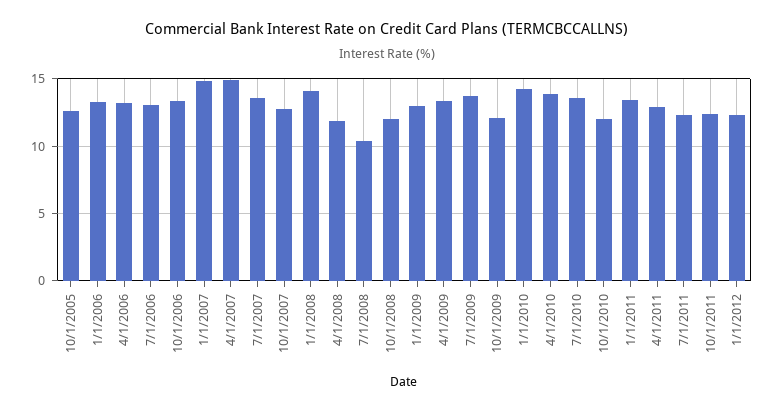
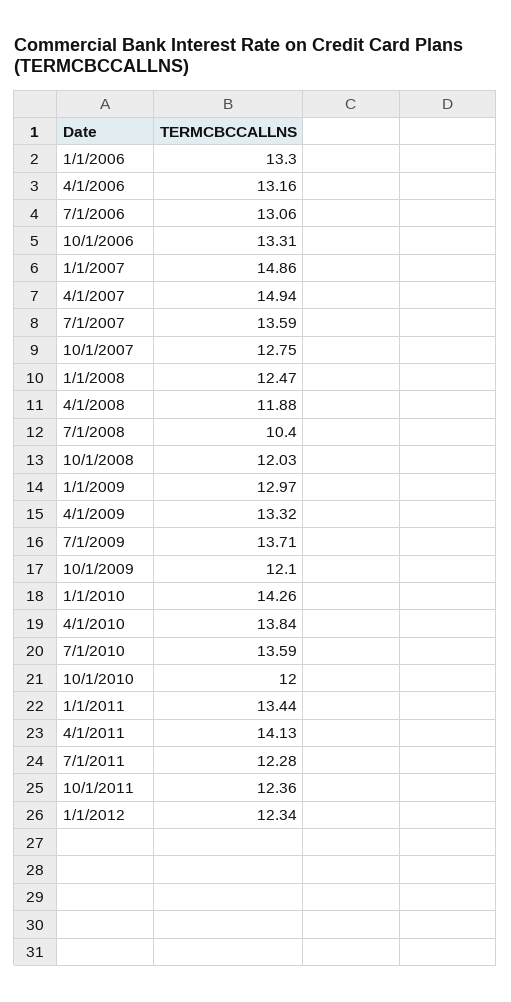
10/1/2005: 12.5 -> none
1/1/2008: 14 -> 12.47
4/1/2011: 13 -> 14.13

